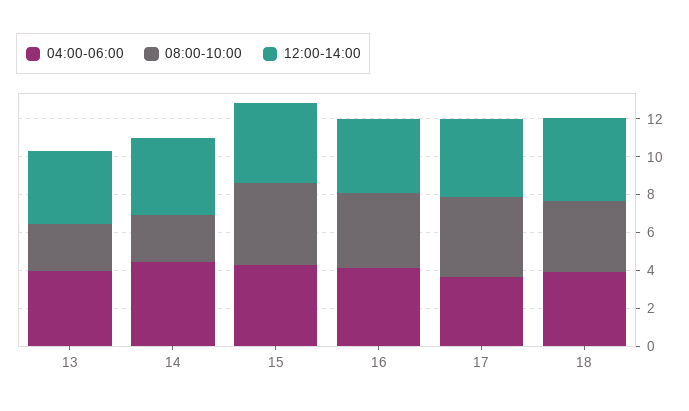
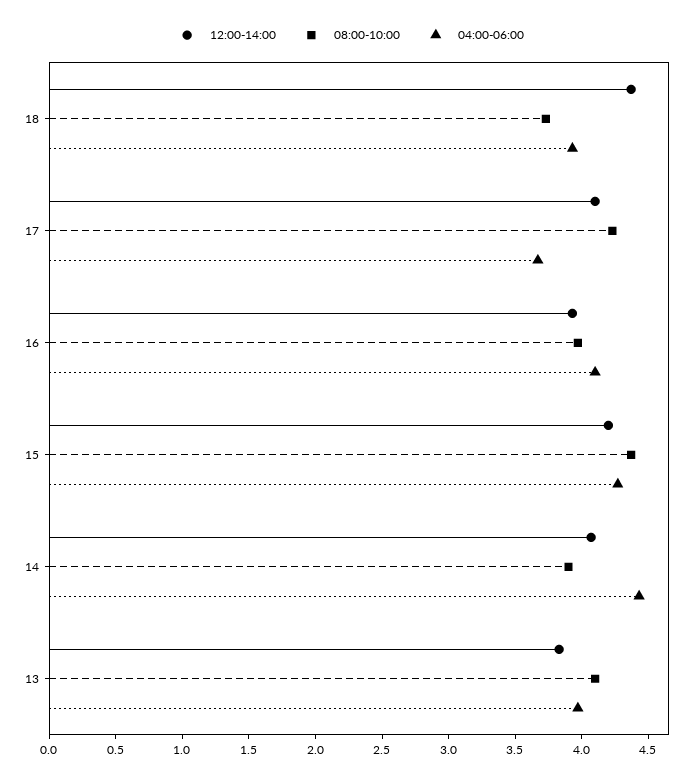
08:00-10:00, 13: 2.5 -> 4.1
08:00-10:00, 14: 2.5 -> 3.9

